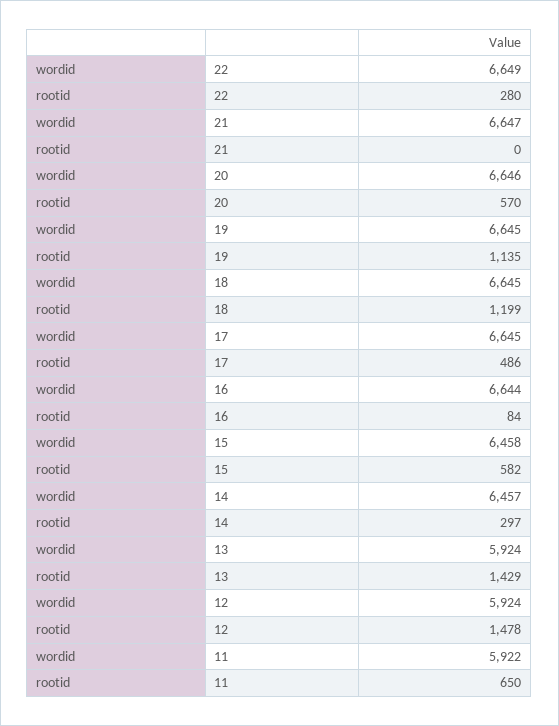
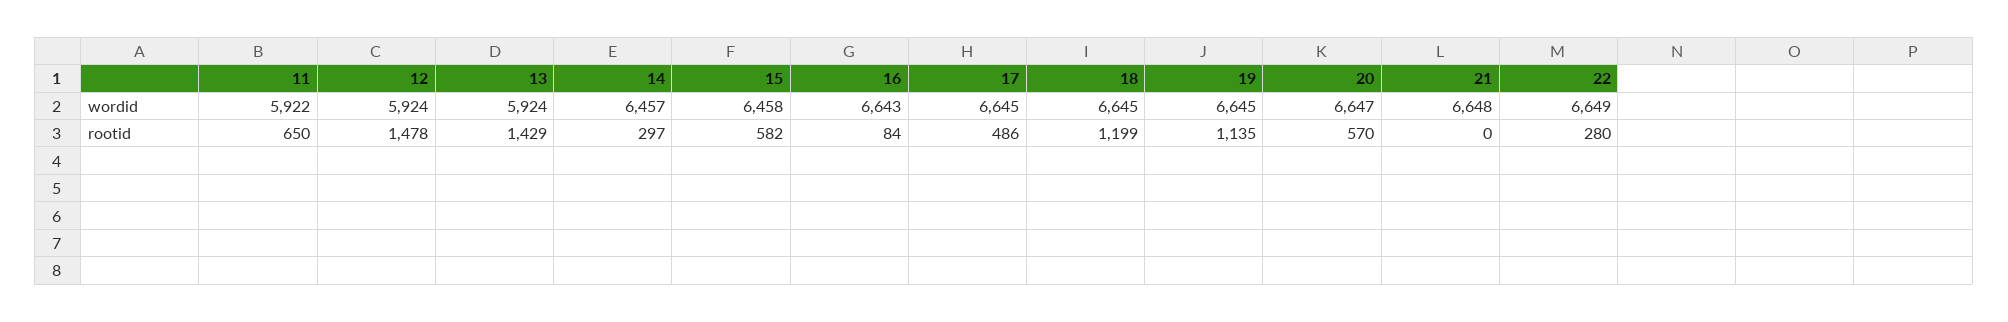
wordid, 21: 6647 -> 6648
wordid, 20: 6646 -> 6647
wordid, 16: 6644 -> 6643

